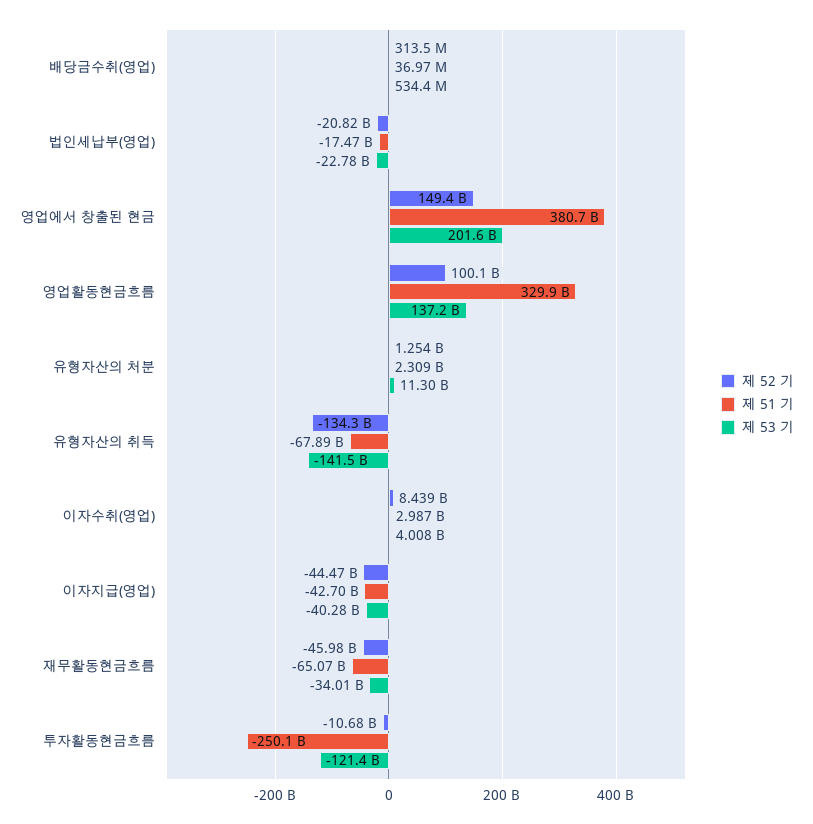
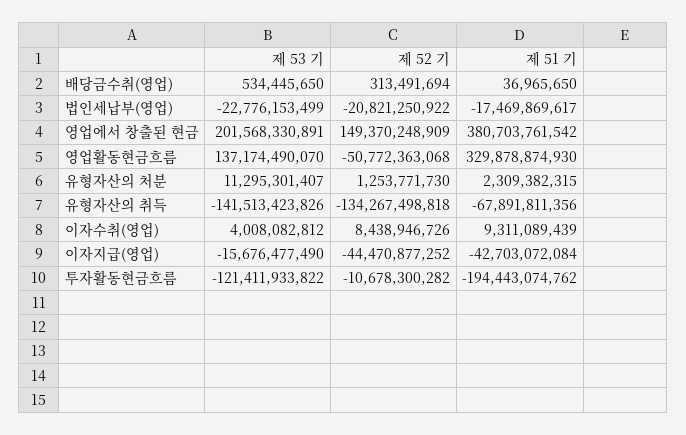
제 52 기, 영업활동현금흐름: 100100000000 -> -50772363068
제 51 기, 이자수취(영업): 2987000000 -> 9311089439
제 53 기, 이자지급(영업): -40280000000 -> -15676477490
제 52 기, 재무활동현금흐름: -45980000000 -> none
제 51 기, 재무활동현금흐름: -65070000000 -> none
제 53 기, 재무활동현금흐름: -34010000000 -> none
제 51 기, 투자활동현금흐름: -250100000000 -> -194443074762

